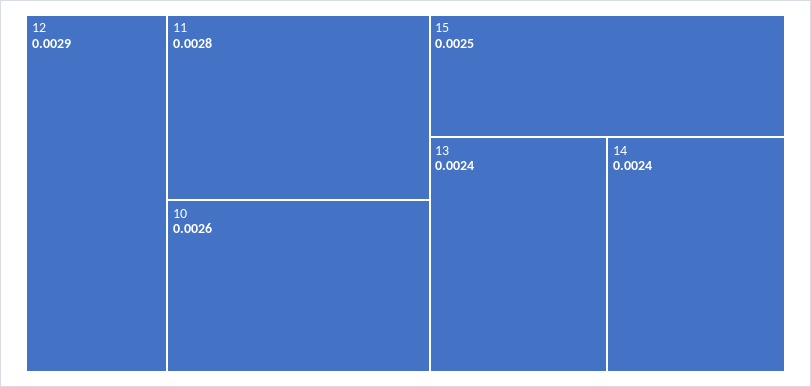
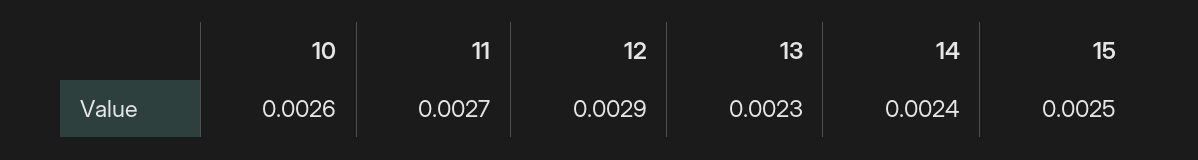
11: 0.0028 -> 0.0027
13: 0.0024 -> 0.0023

